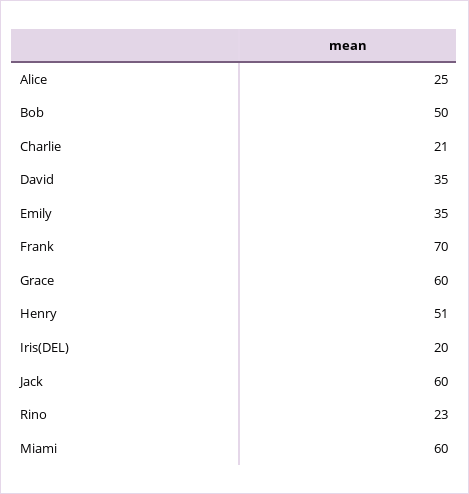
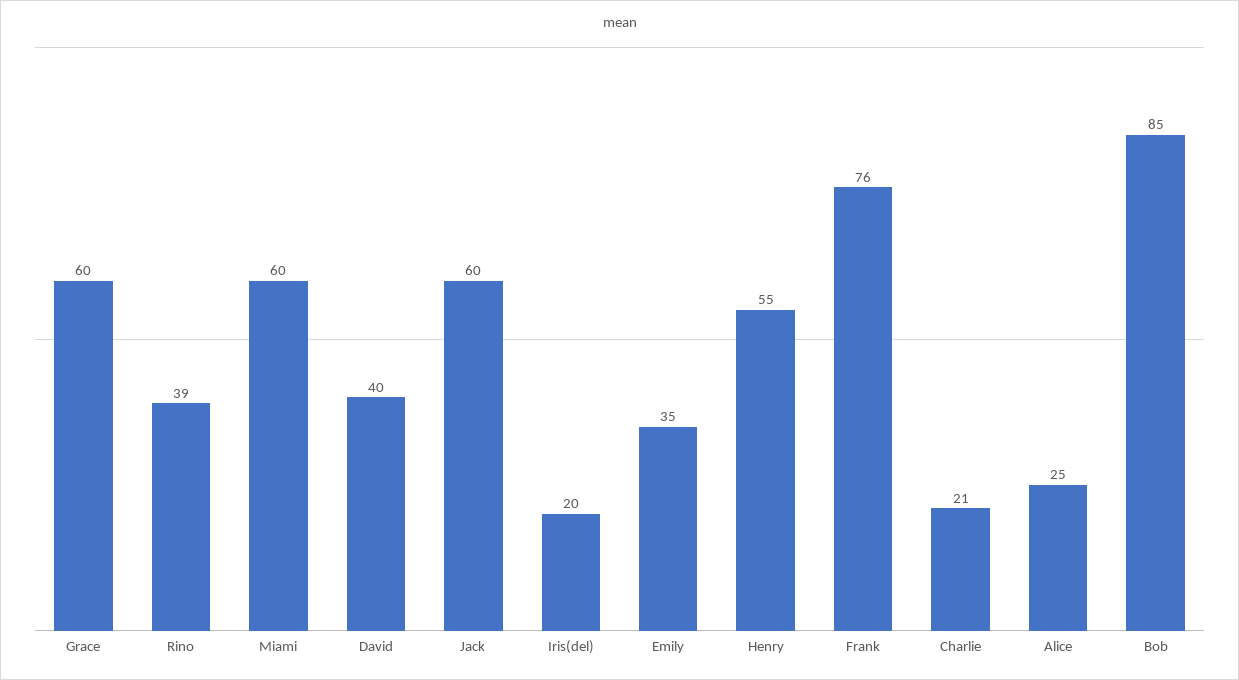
Bob: 50 -> 85
David: 35 -> 40
Frank: 70 -> 76
Henry: 51 -> 55
Rino: 23 -> 39

